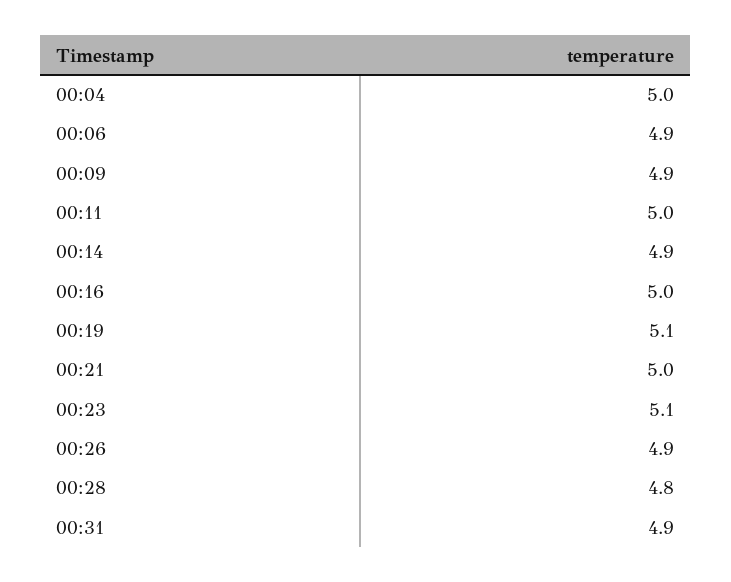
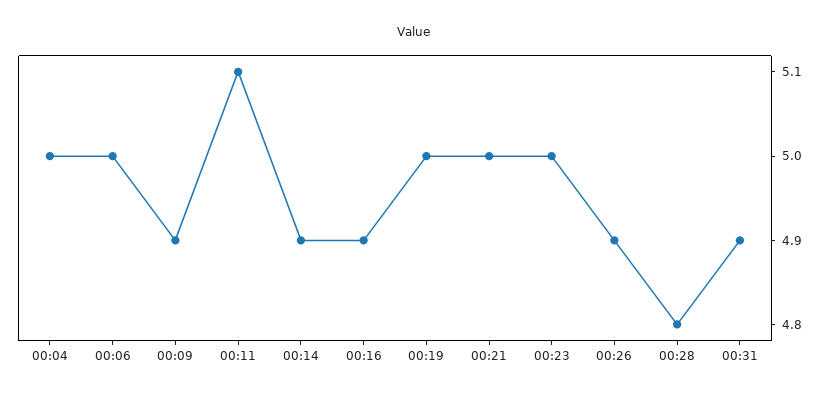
00:06: 4.9 -> 5
00:11: 5 -> 5.1
00:16: 5 -> 4.9
00:19: 5.1 -> 5
00:23: 5.1 -> 5

